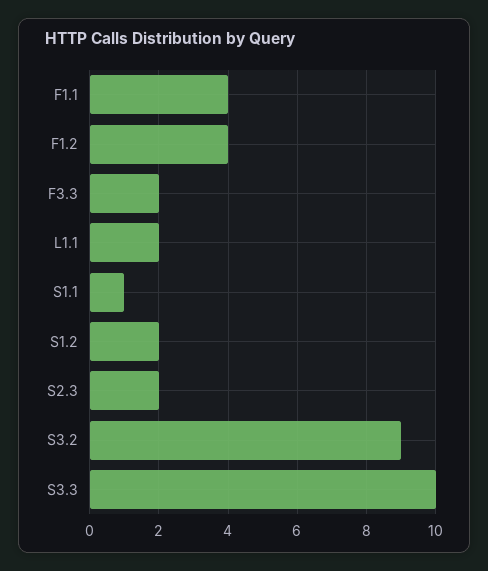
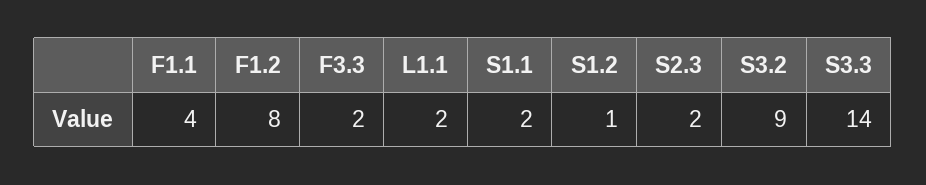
F1.2: 4 -> 8
S1.1: 1 -> 2
S1.2: 2 -> 1
S3.3: 10 -> 14

